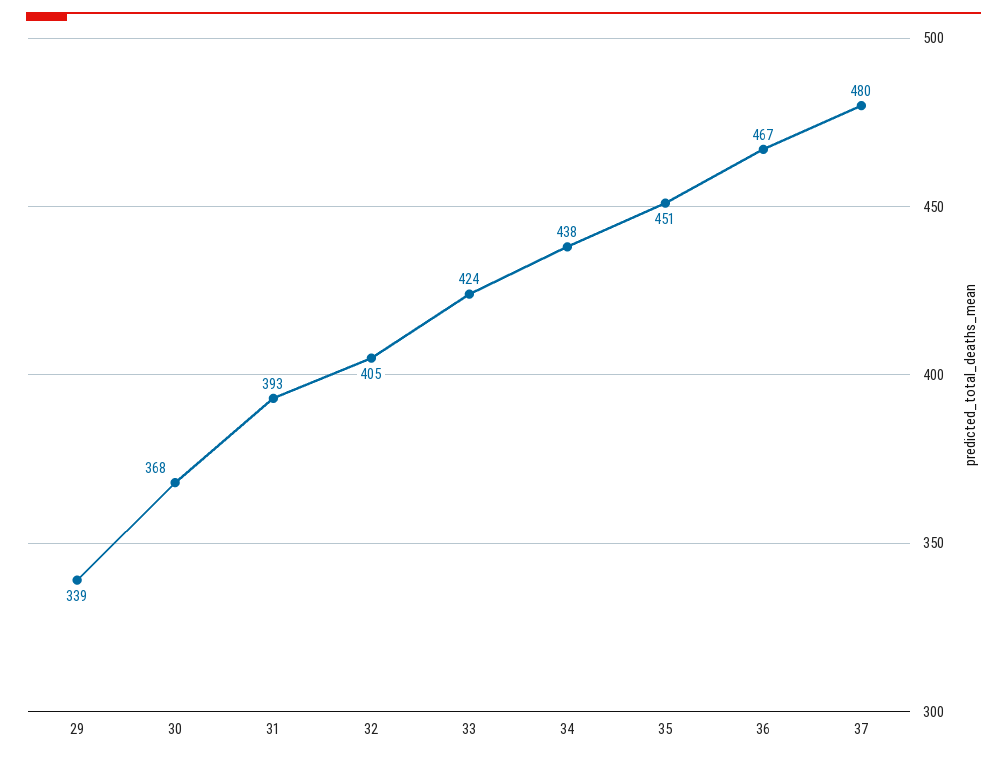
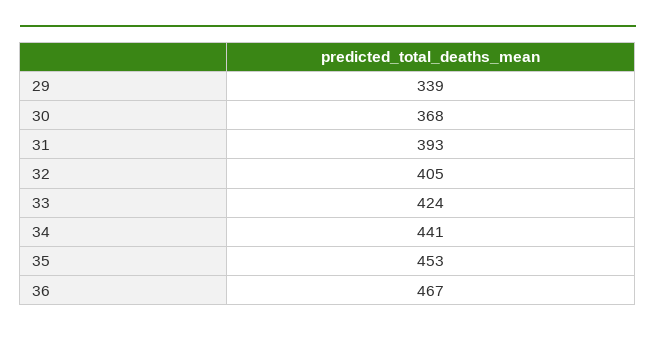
34: 438 -> 441
35: 451 -> 453
37: 480 -> none

